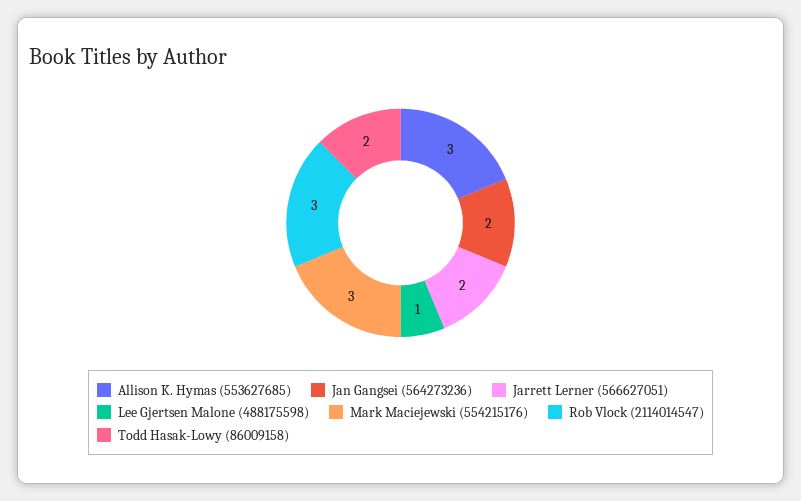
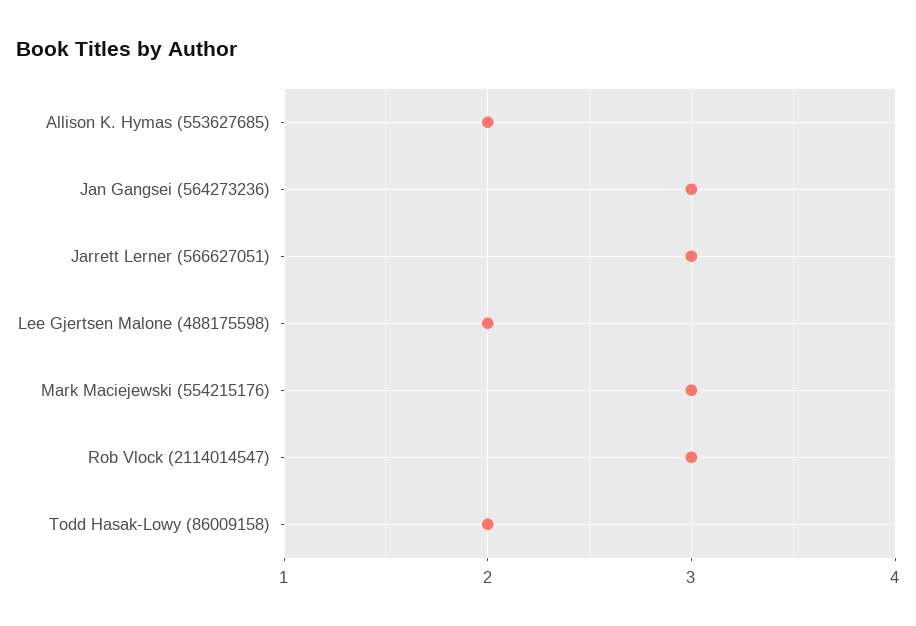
Allison K. Hymas (553627685): 3 -> 2
Jan Gangsei (564273236): 2 -> 3
Jarrett Lerner (566627051): 2 -> 3
Lee Gjertsen Malone (488175598): 1 -> 2

